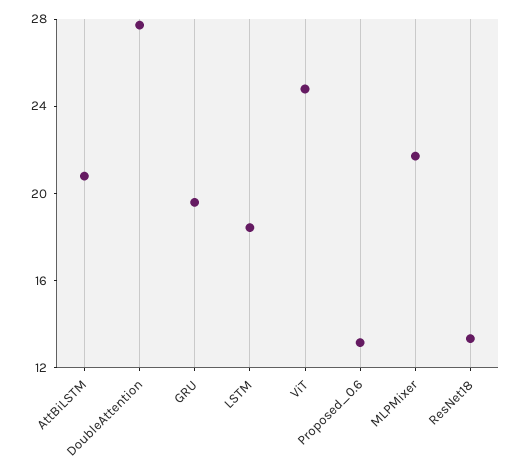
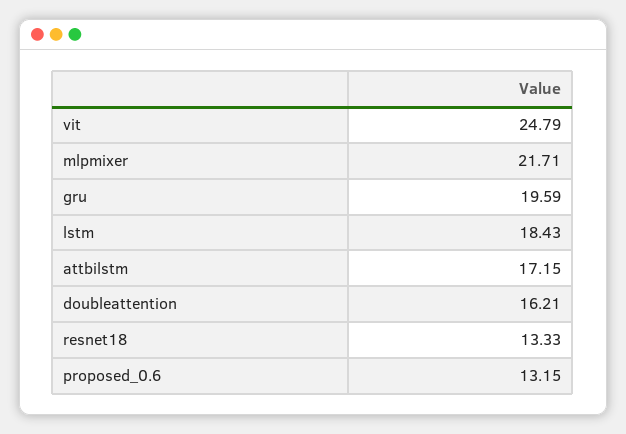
AttBiLSTM: 21 -> 17.15
DoubleAttention: 28 -> 16.21

